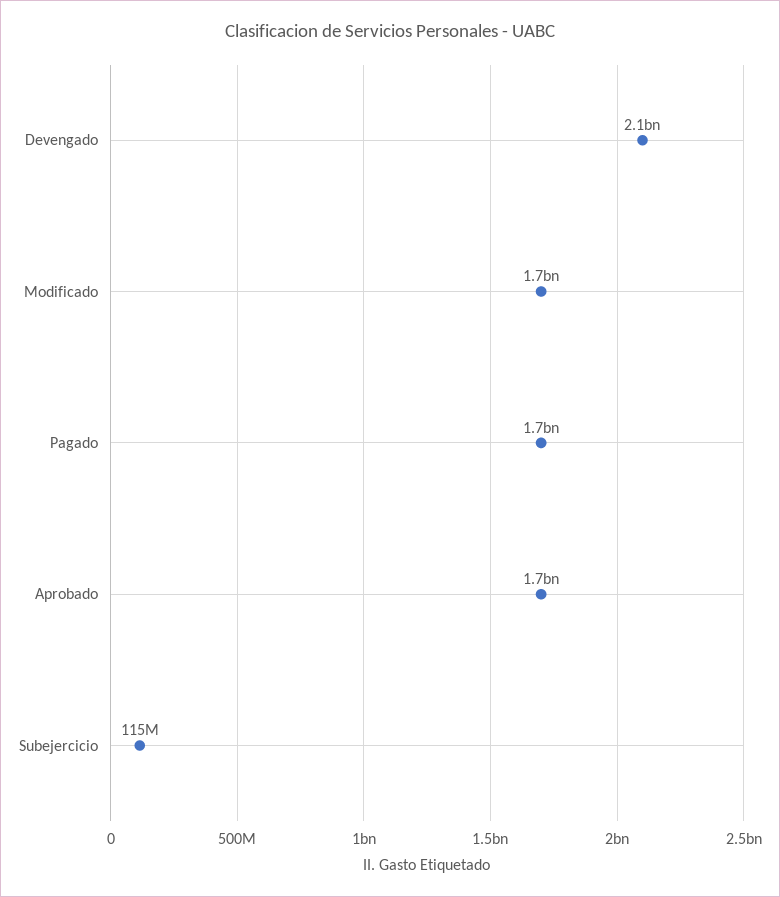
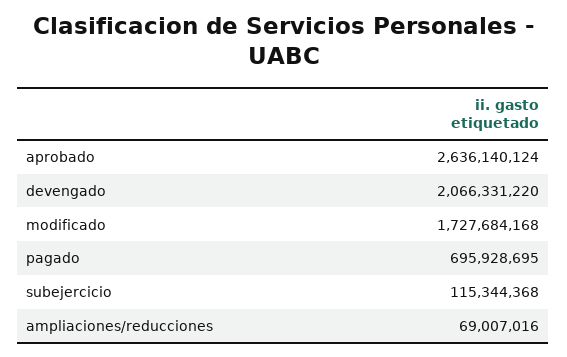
Pagado: 1700000000 -> 695928695
Aprobado: 1700000000 -> 2636140124
ampliaciones/reducciones: none -> 69007016

